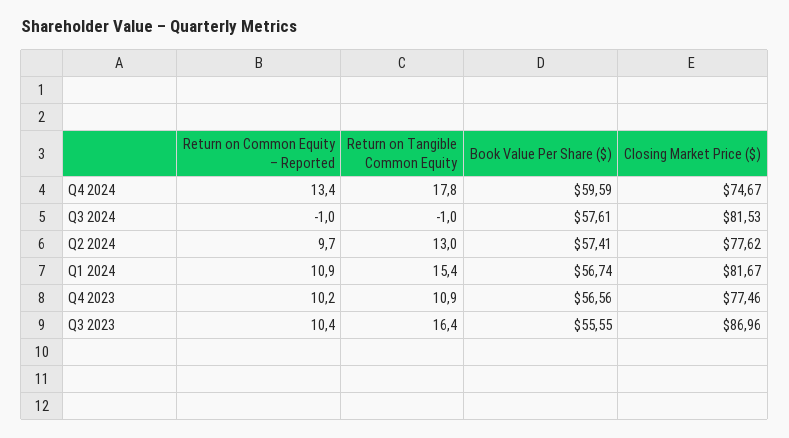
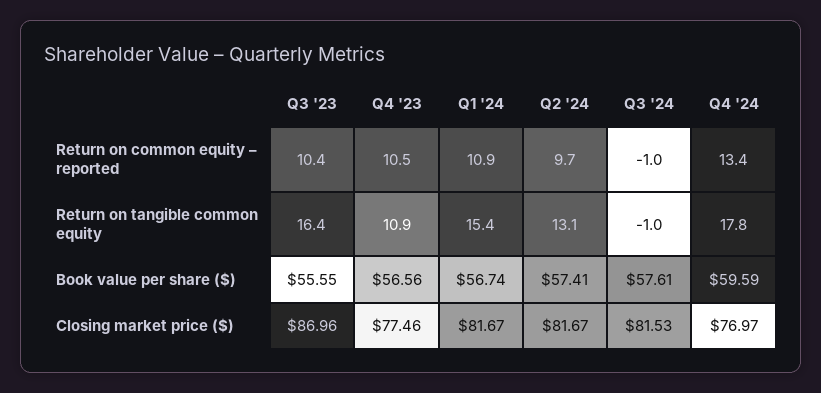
Closing Market Price ($), Q4 2024: 74.67 -> 76.97
Return on Tangible Common Equity, Q2 2024: 13 -> 13.1
Closing Market Price ($), Q2 2024: 77.62 -> 81.67
Return on Common Equity – Reported, Q4 2023: 10.2 -> 10.5

